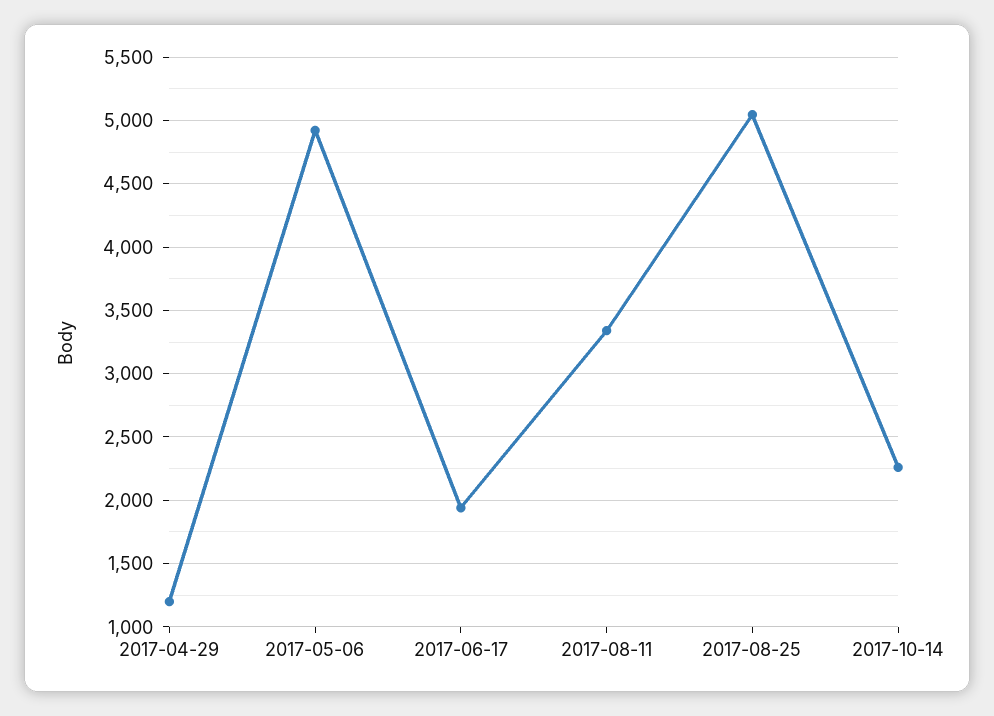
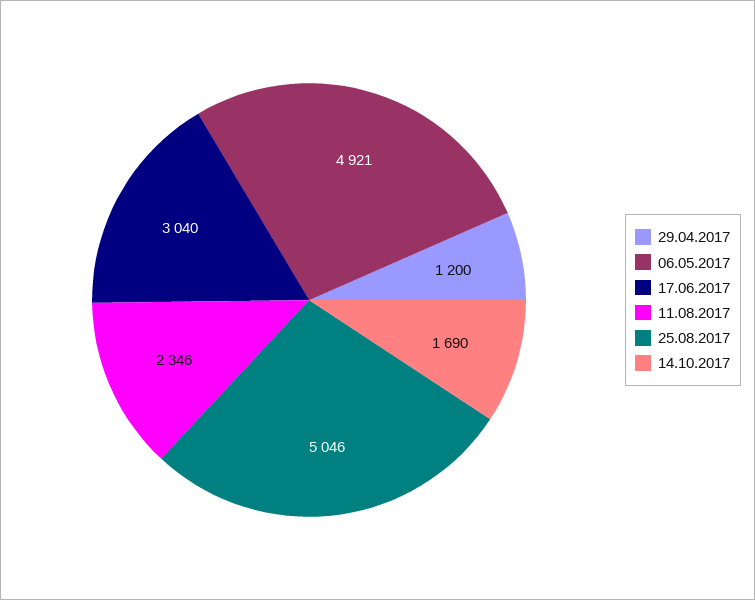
2017-06-17: 1950 -> 3040
2017-08-11: 3350 -> 2346
2017-10-14: 2250 -> 1690

